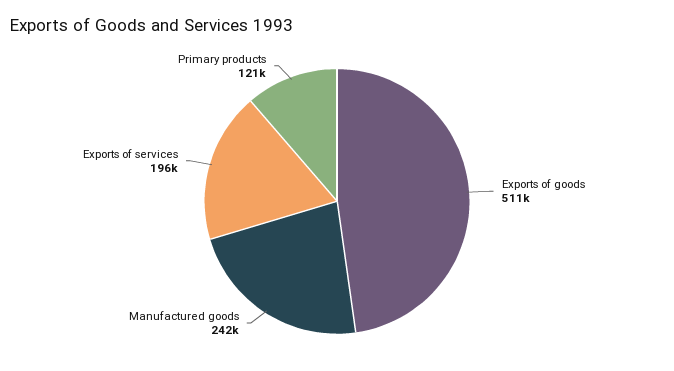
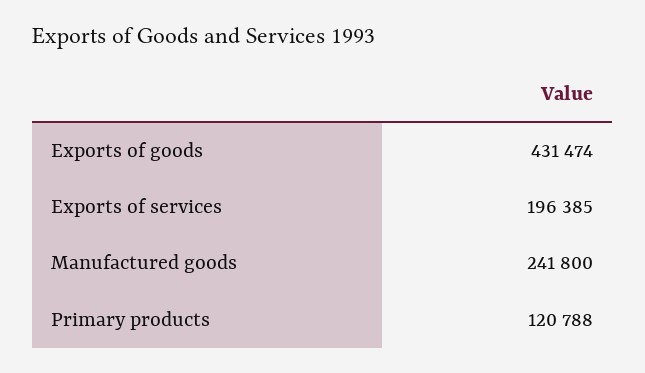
Exports of goods: 511000 -> 431474

